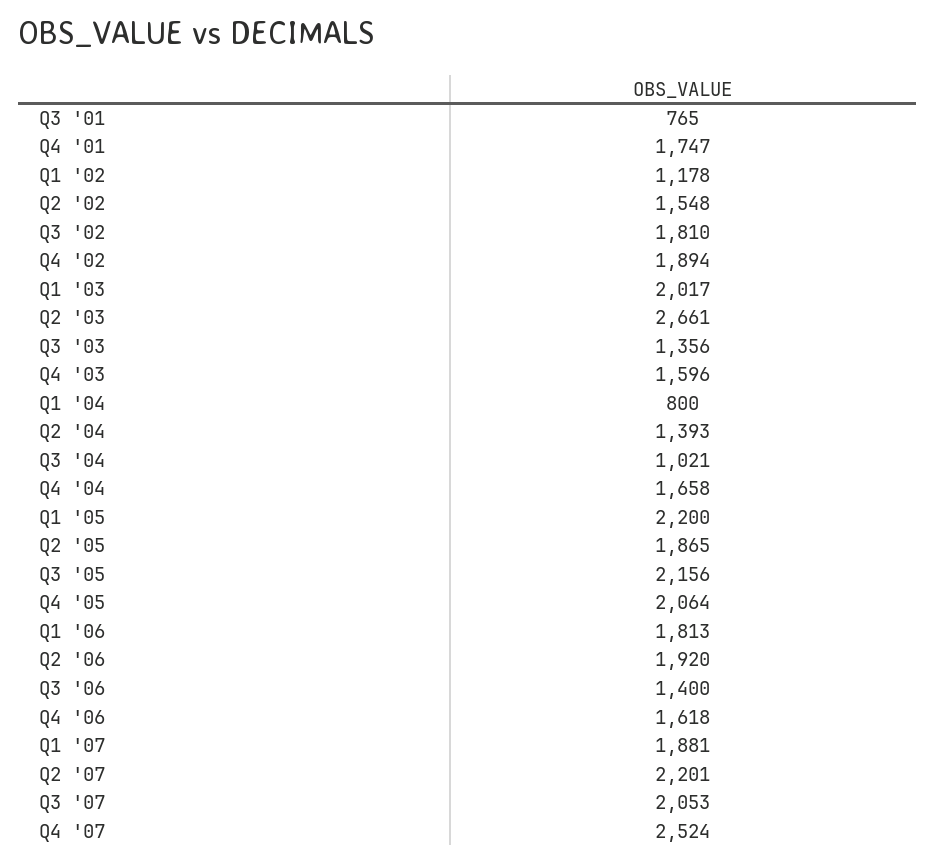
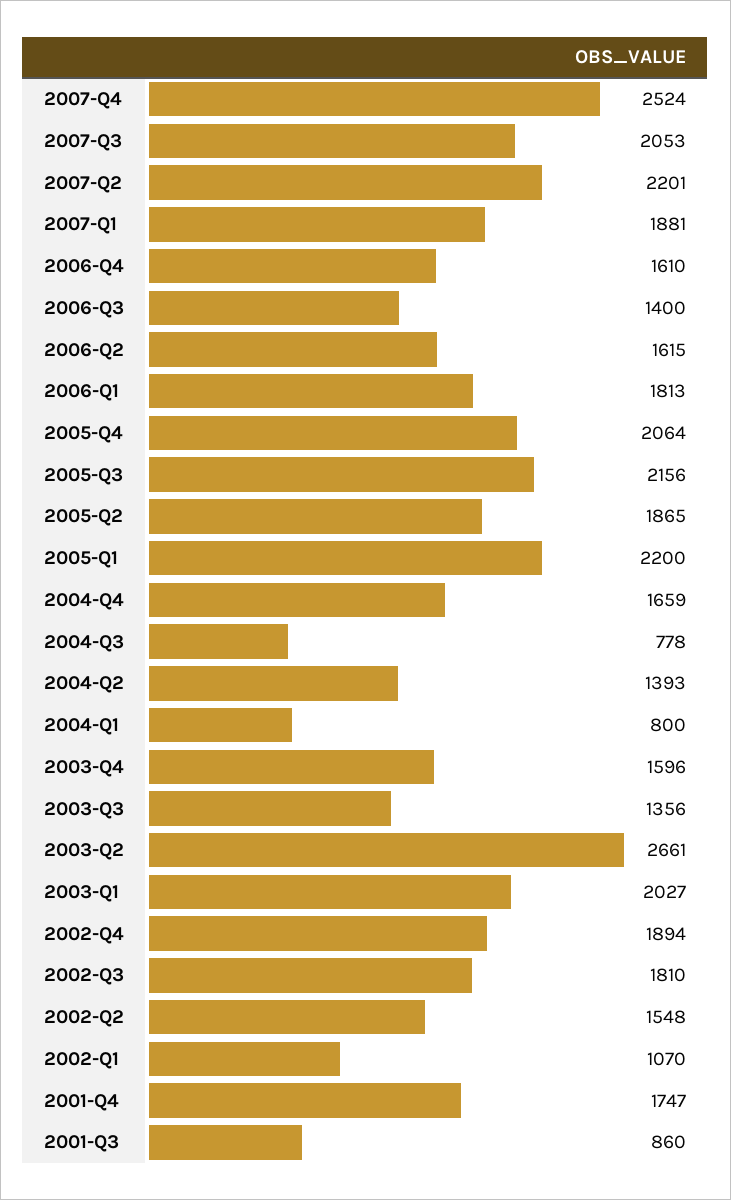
Q3 '01: 765 -> 860
Q1 '02: 1178 -> 1070
Q1 '03: 2017 -> 2027
Q3 '04: 1021 -> 778
Q4 '04: 1658 -> 1659
Q2 '06: 1920 -> 1615
Q4 '06: 1618 -> 1610

